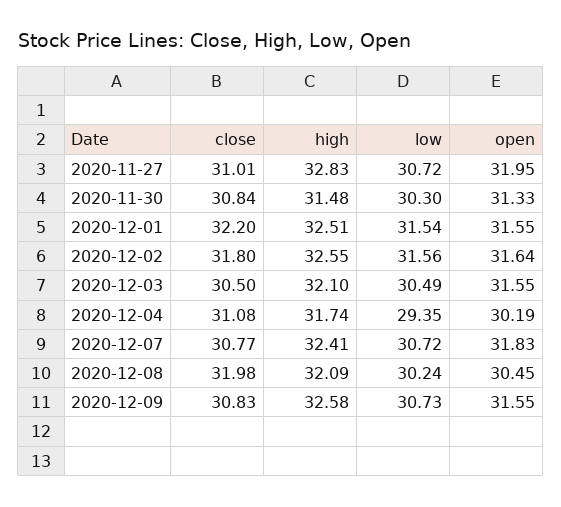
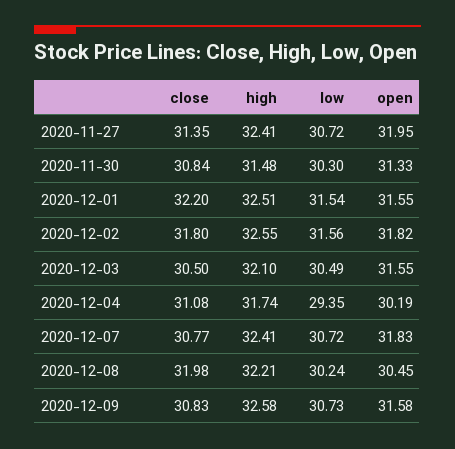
close, 2020-11-27: 31.01 -> 31.35
high, 2020-11-27: 32.83 -> 32.41
open, 2020-12-02: 31.64 -> 31.82
high, 2020-12-08: 32.09 -> 32.21
open, 2020-12-09: 31.55 -> 31.58

